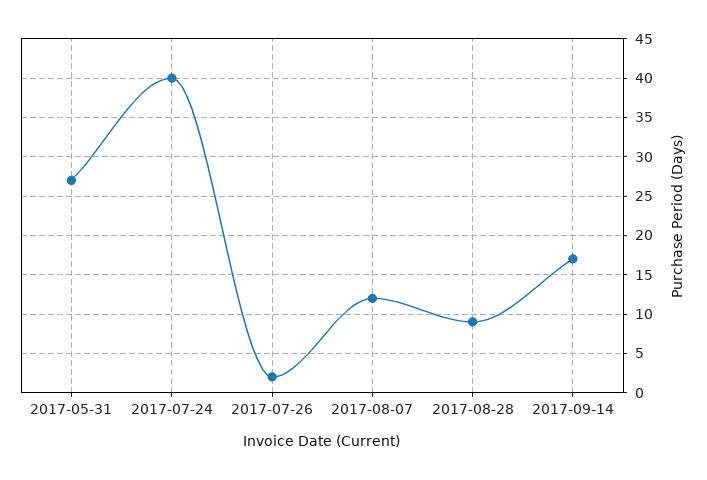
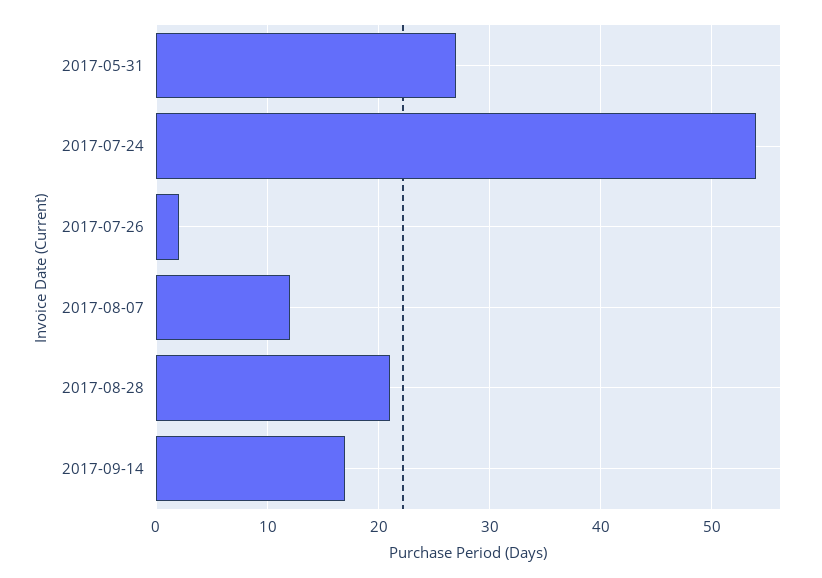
2017-07-24: 40 -> 54
2017-08-28: 9 -> 21

